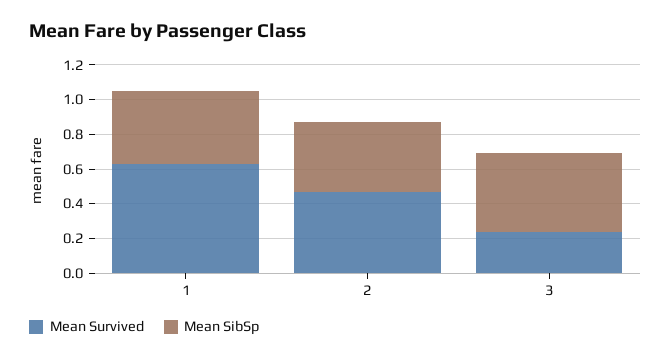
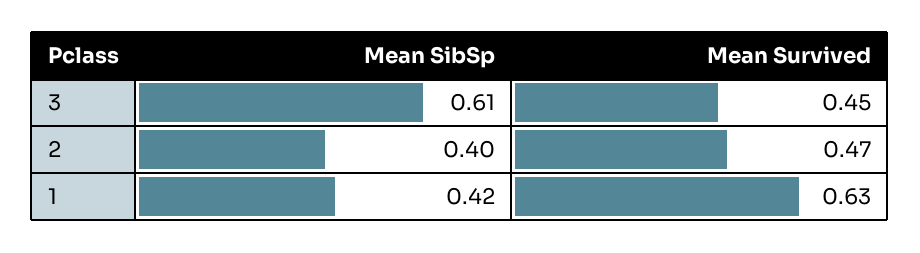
Mean Survived, 3: 0.25 -> 0.45
Mean SibSp, 3: 0.45 -> 0.61

